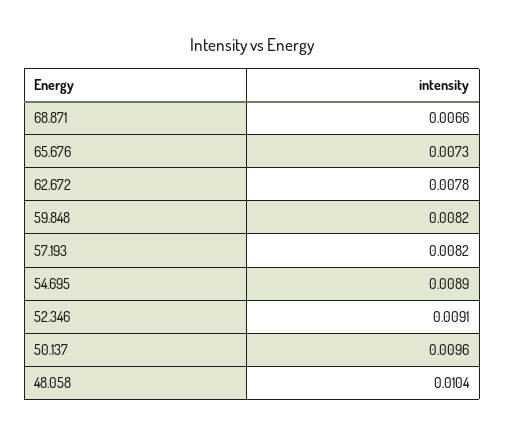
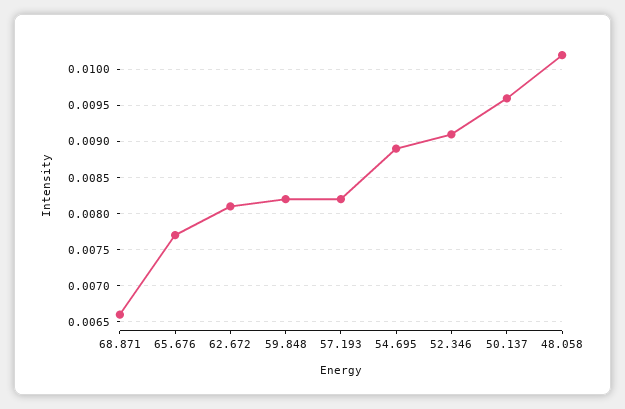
65.676: 0.0073 -> 0.0077
62.672: 0.0078 -> 0.0081
48.058: 0.0104 -> 0.0102

